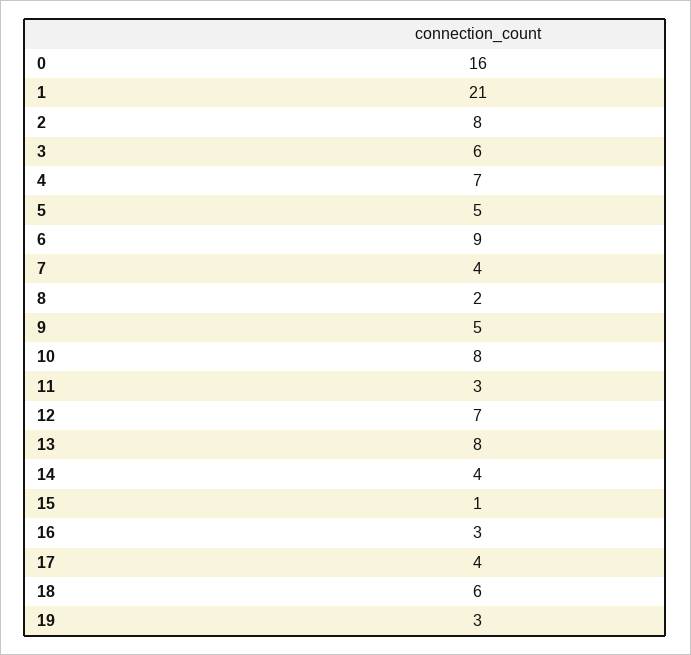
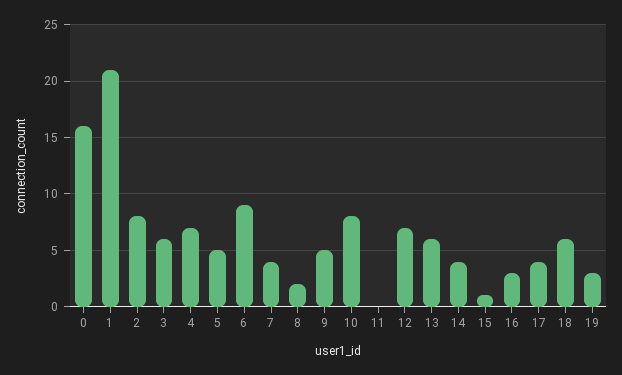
11: 3 -> 0
13: 8 -> 6

